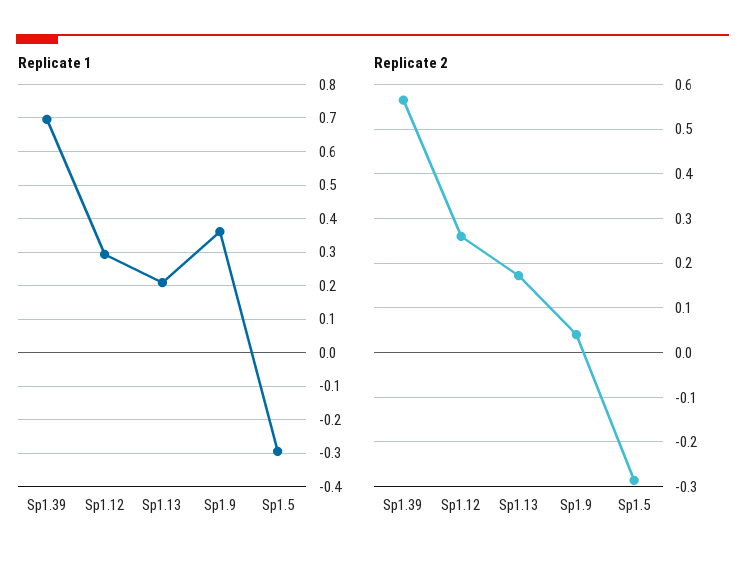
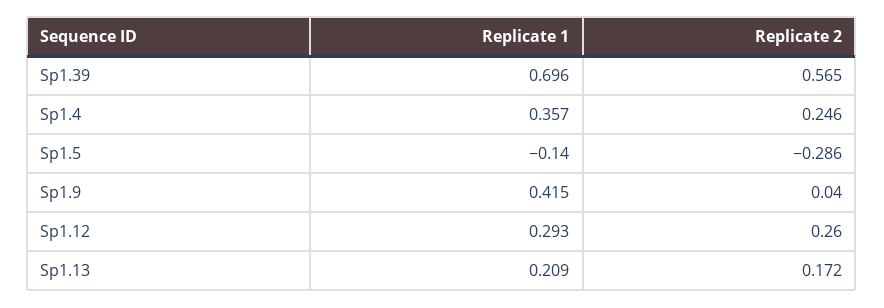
Replicate 1, Sp1.9: 0.36 -> 0.415
Replicate 1, Sp1.5: -0.3 -> -0.14
Replicate 1, Sp1.4: none -> 0.357
Replicate 2, Sp1.4: none -> 0.246

